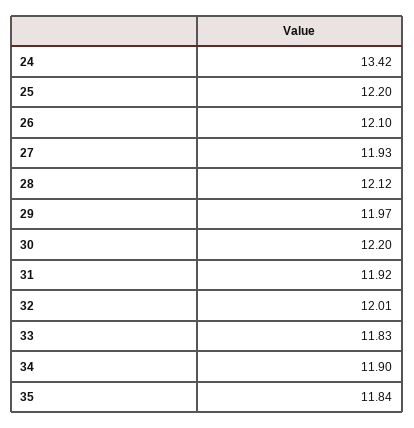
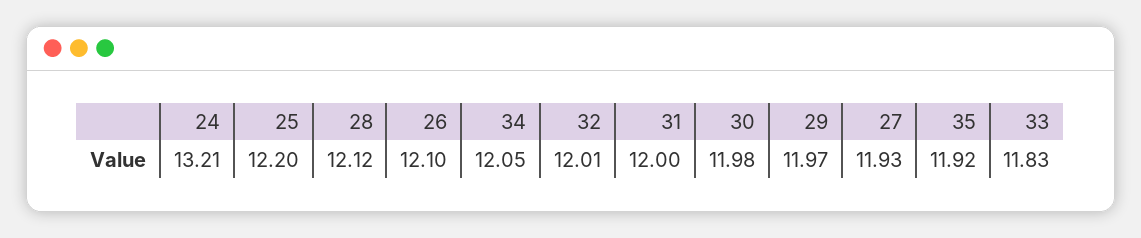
24: 13.42 -> 13.21
30: 12.2 -> 11.98
31: 11.92 -> 12
34: 11.9 -> 12.05
35: 11.84 -> 11.92

